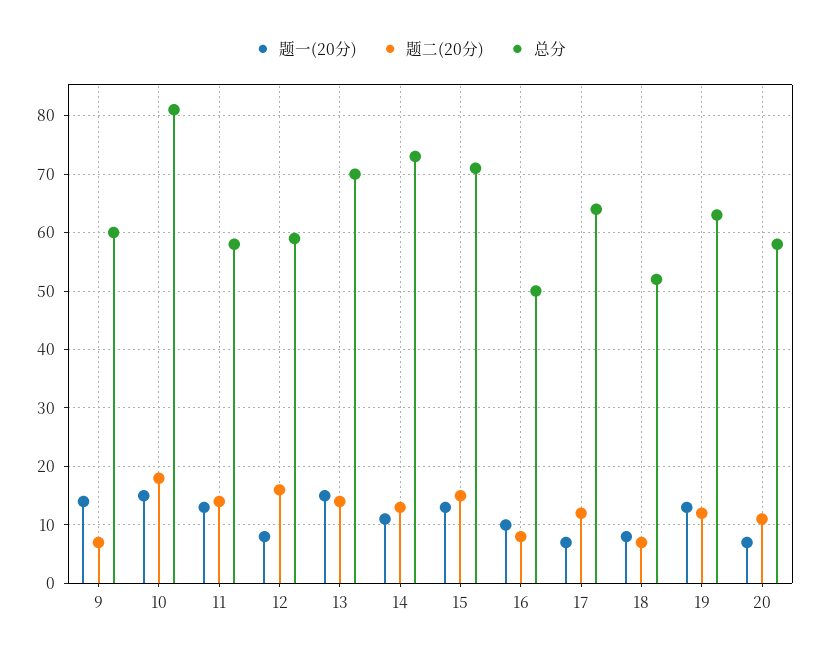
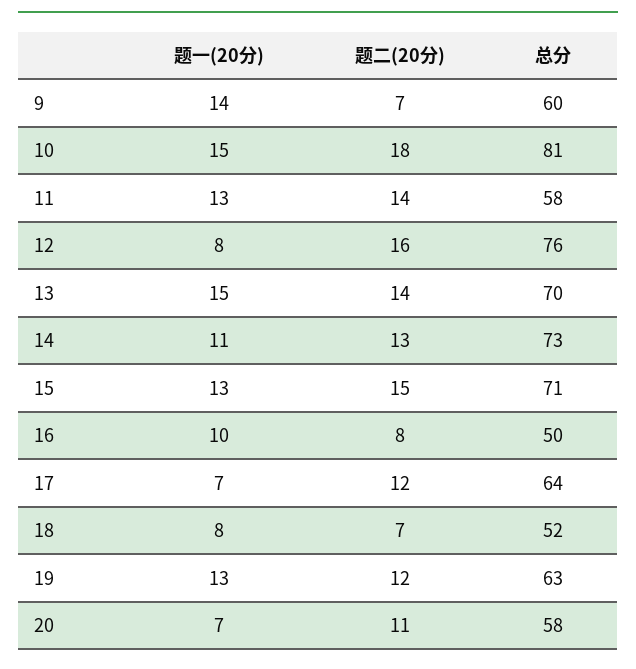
总分, 12: 60 -> 76

